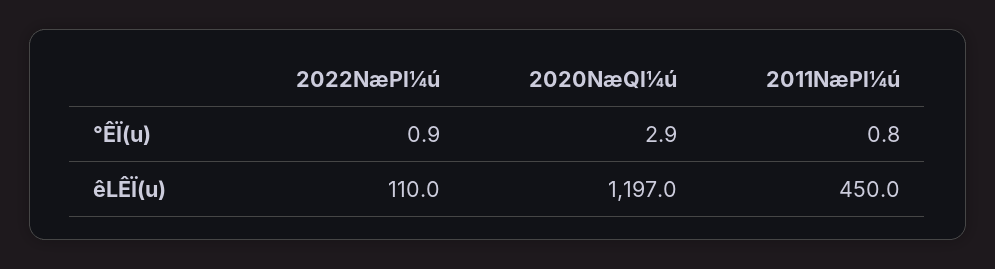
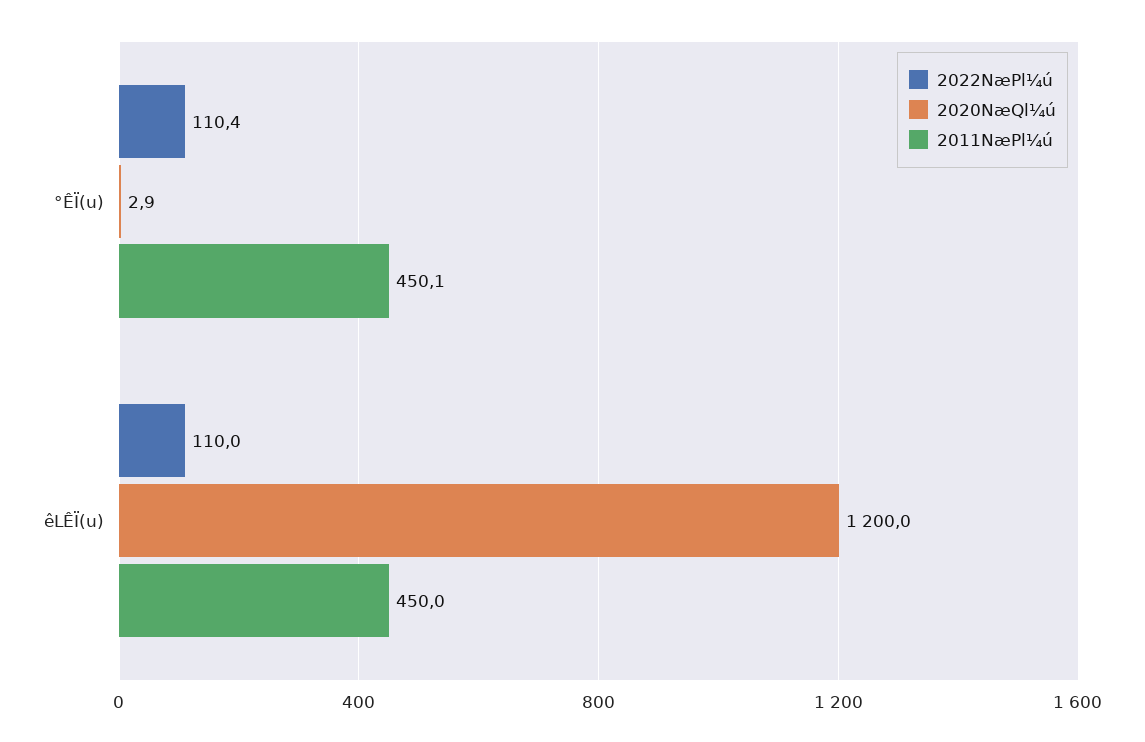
2022NæPl¼ú, °ÊÏ(u): 0.9 -> 110.4
2011NæPl¼ú, °ÊÏ(u): 0.8 -> 450.1
2020NæQl¼ú, êLÊÏ(u): 1197 -> 1200

